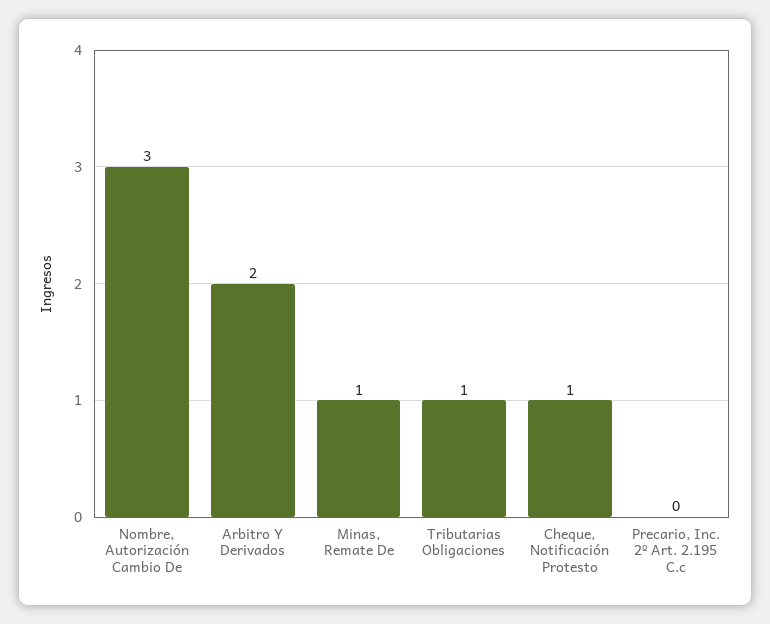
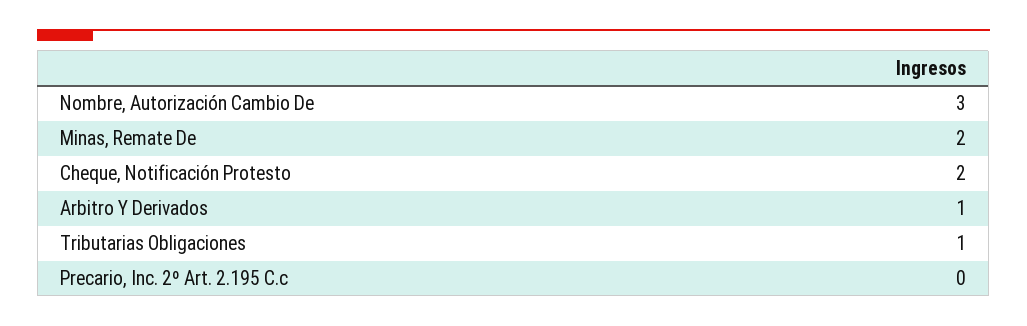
Arbitro Y Derivados: 2 -> 1
Minas, Remate De: 1 -> 2
Cheque, Notificación Protesto: 1 -> 2

